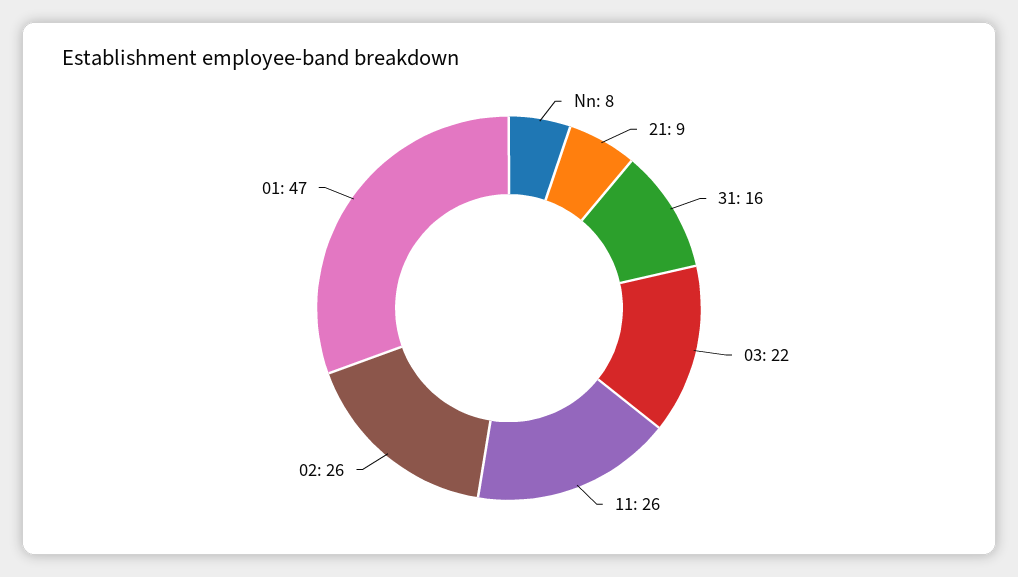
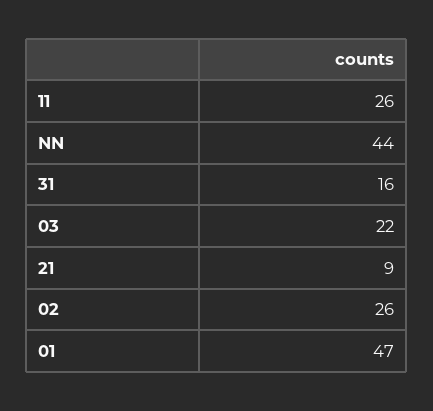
Nn: 8 -> 44

